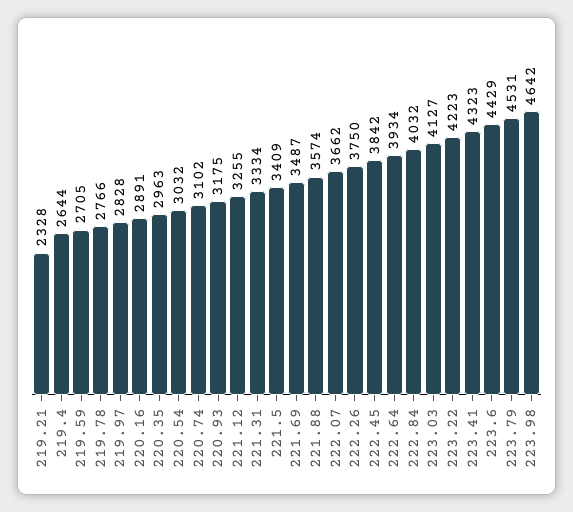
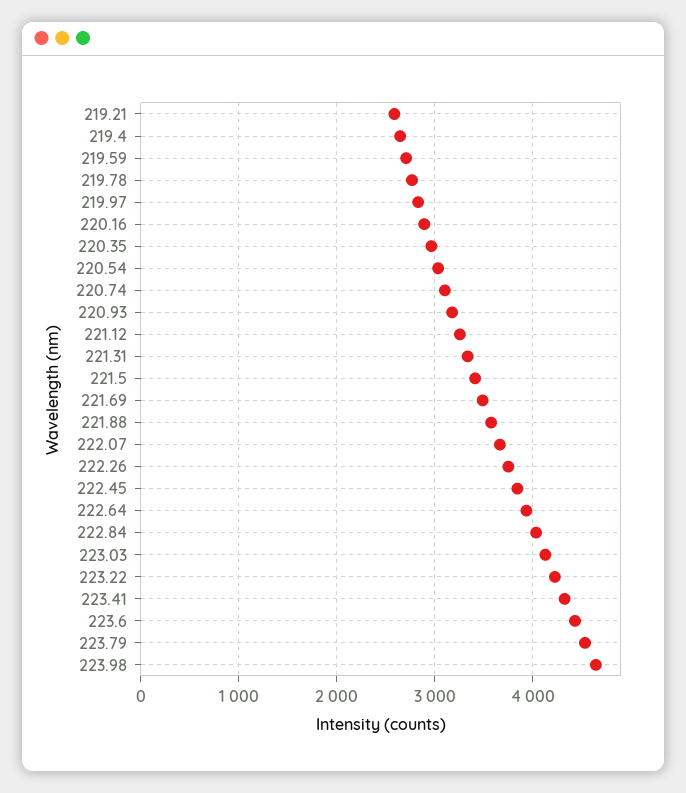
219.21: 2328 -> 2600

